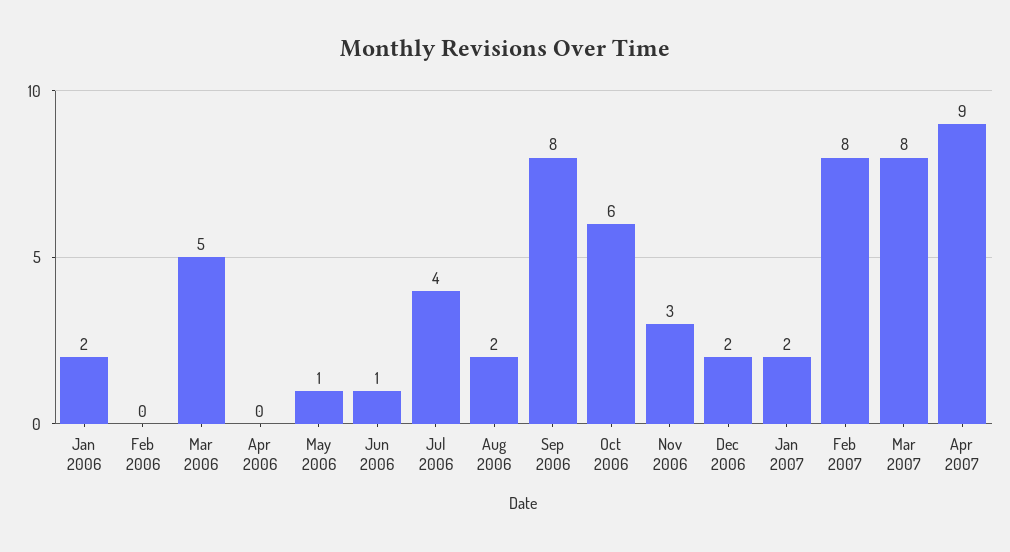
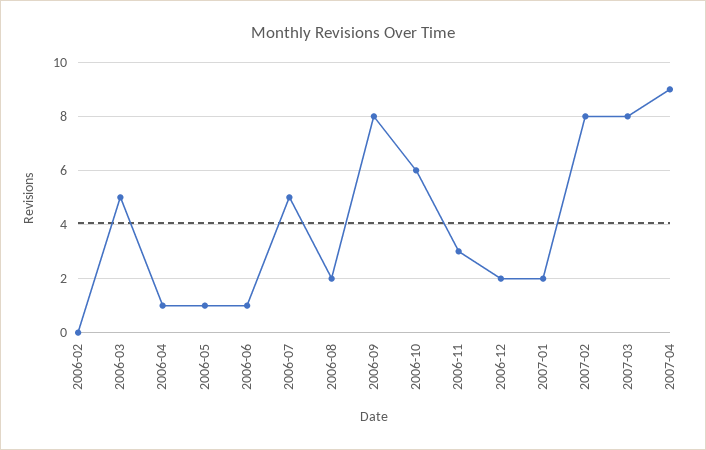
Jan 2006: 2 -> none
Apr 2006: 0 -> 1
Jul 2006: 4 -> 5

